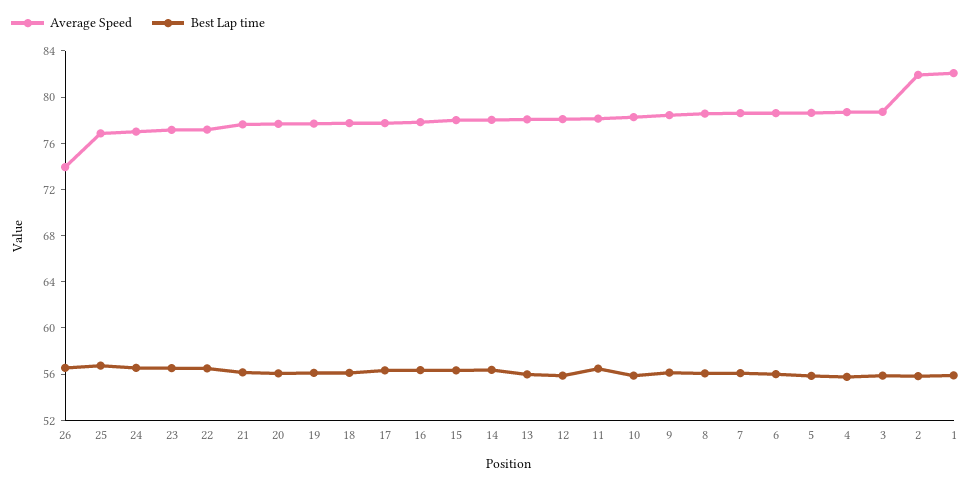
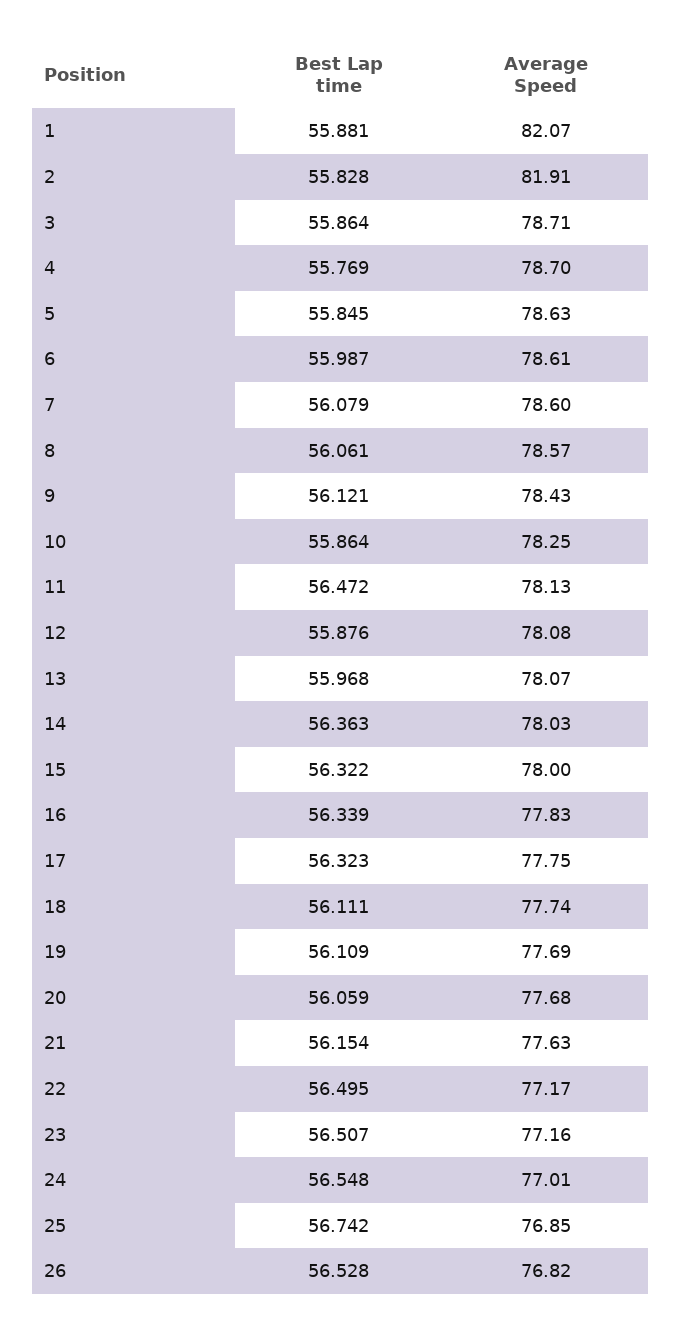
Average Speed, 26: 74 -> 76.82

